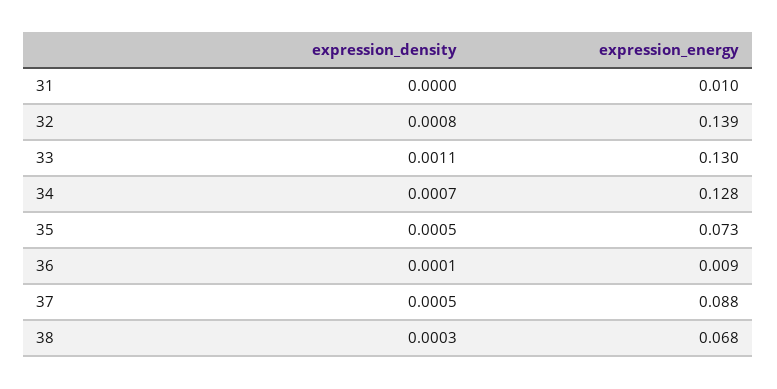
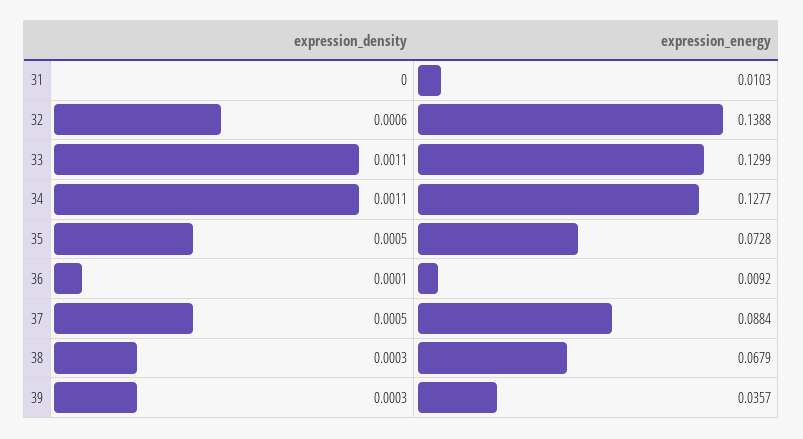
expression_density, 32: 0.0008 -> 0.0006
expression_density, 34: 0.0007 -> 0.0011
expression_density, 39: none -> 0.0003
expression_energy, 39: none -> 0.0357

